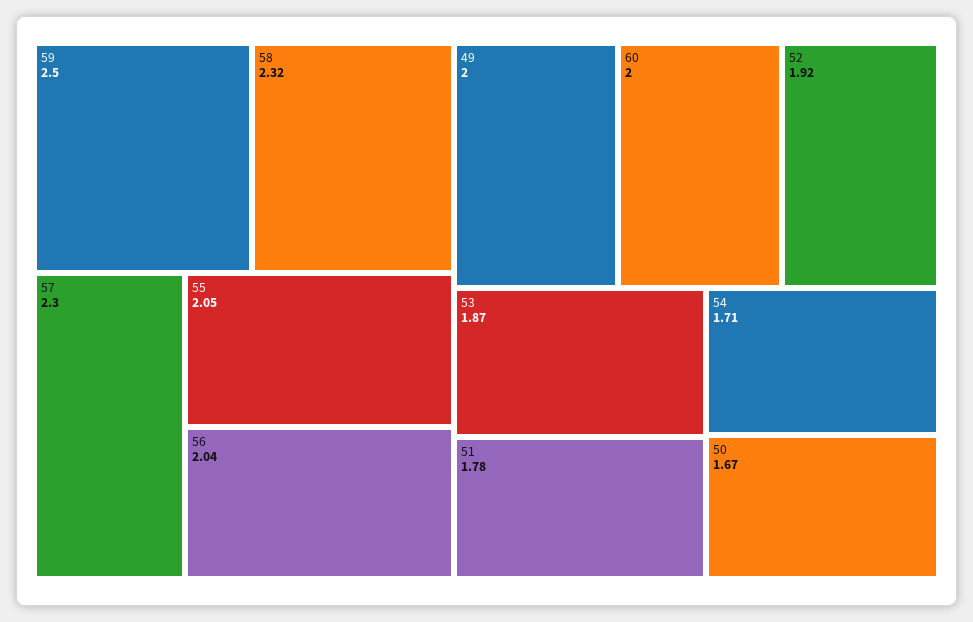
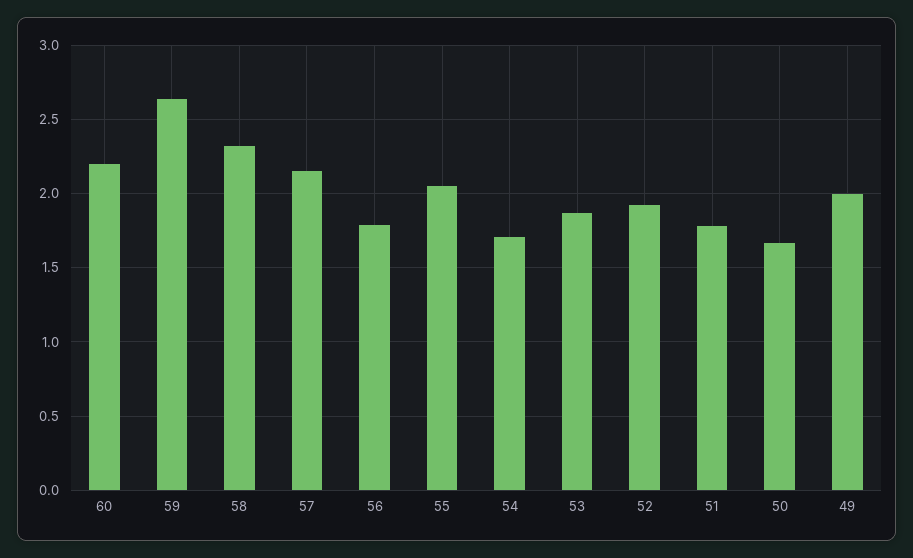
59: 2.5 -> 2.65
57: 2.3 -> 2.15
56: 2.04 -> 1.8
60: 2 -> 2.2

